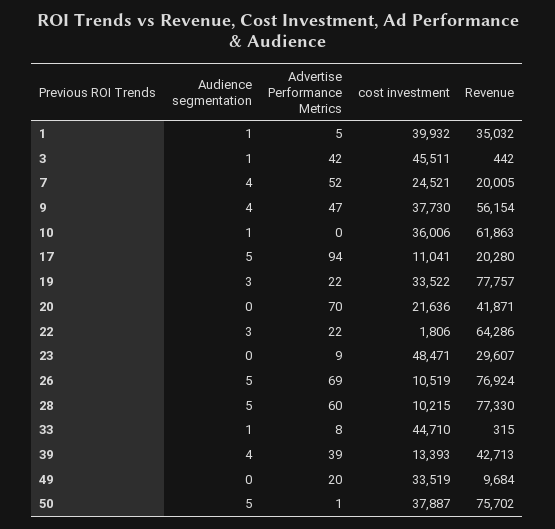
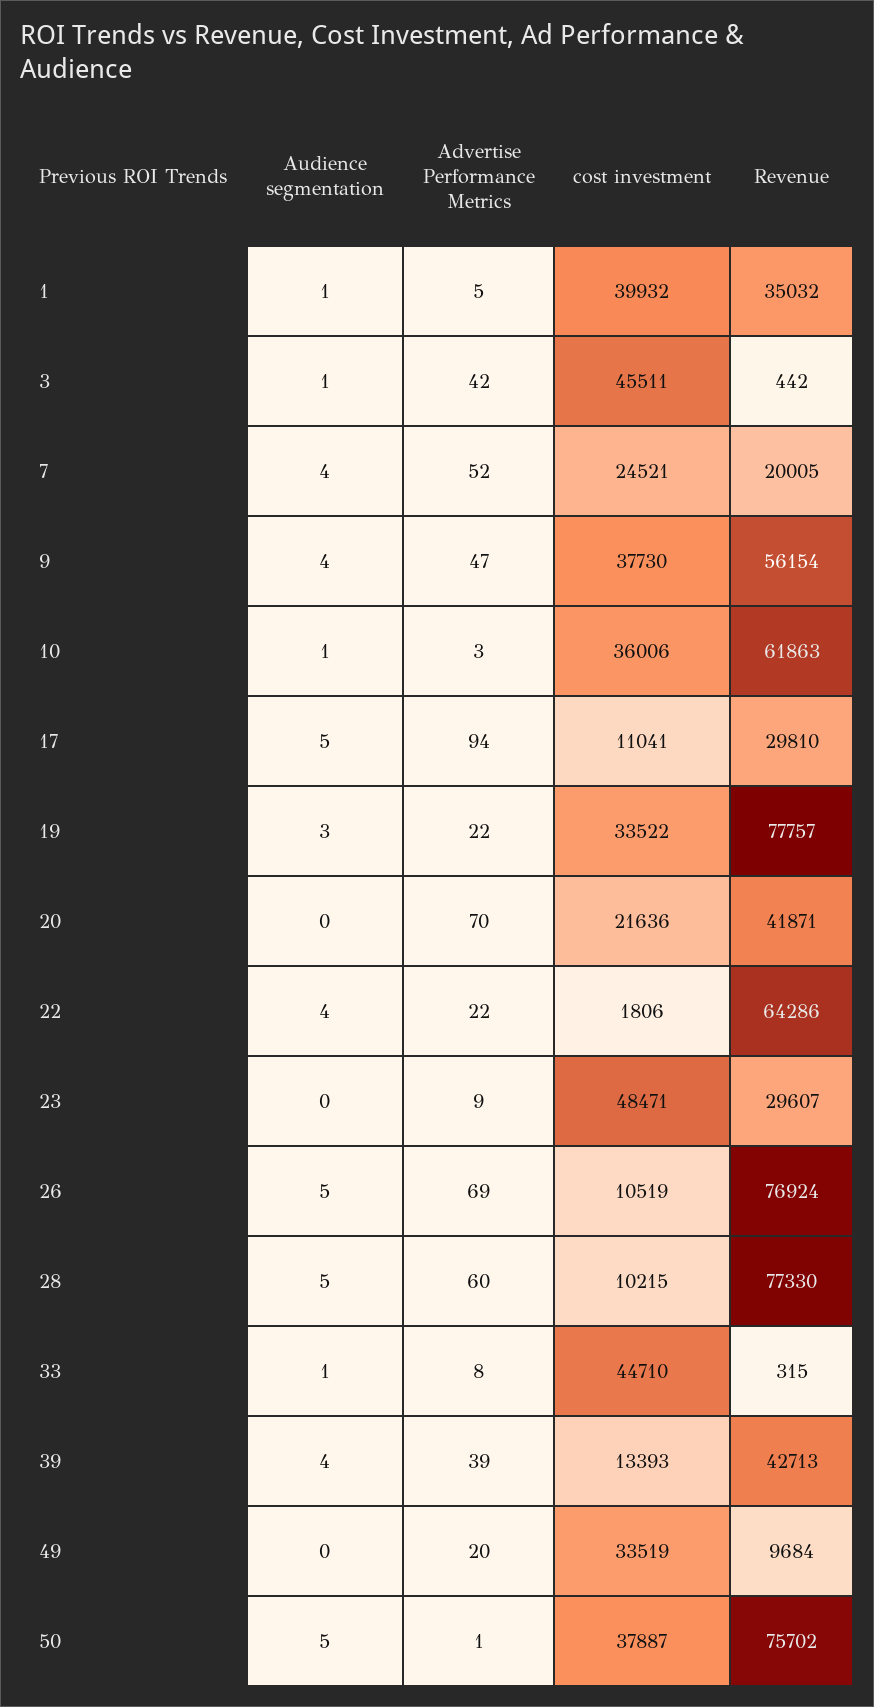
Advertise Performance Metrics, 10: 0 -> 3
Revenue, 17: 20280 -> 29810
Audience segmentation, 22: 3 -> 4

